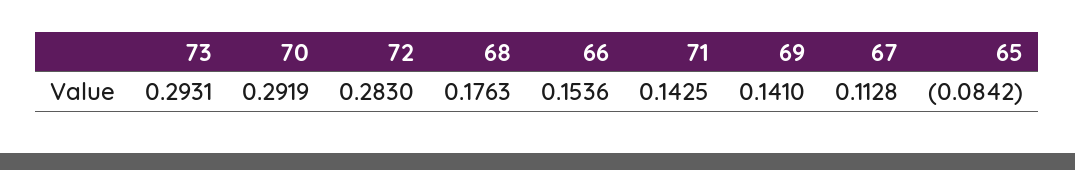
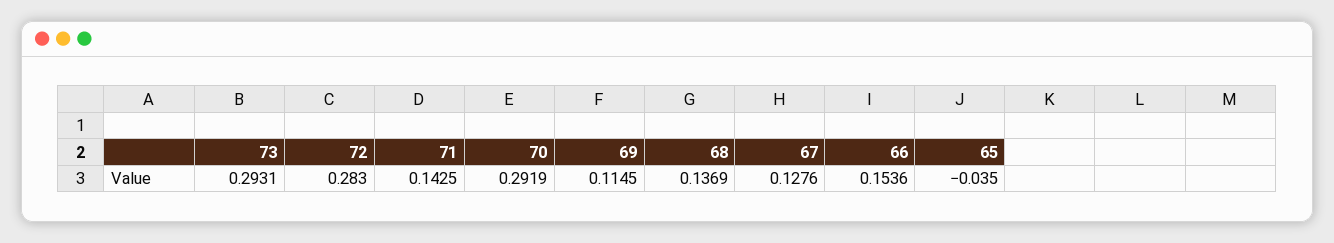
68: 0.1763 -> 0.1369
69: 0.141 -> 0.1145
67: 0.1128 -> 0.1276
65: -0.0842 -> -0.035

